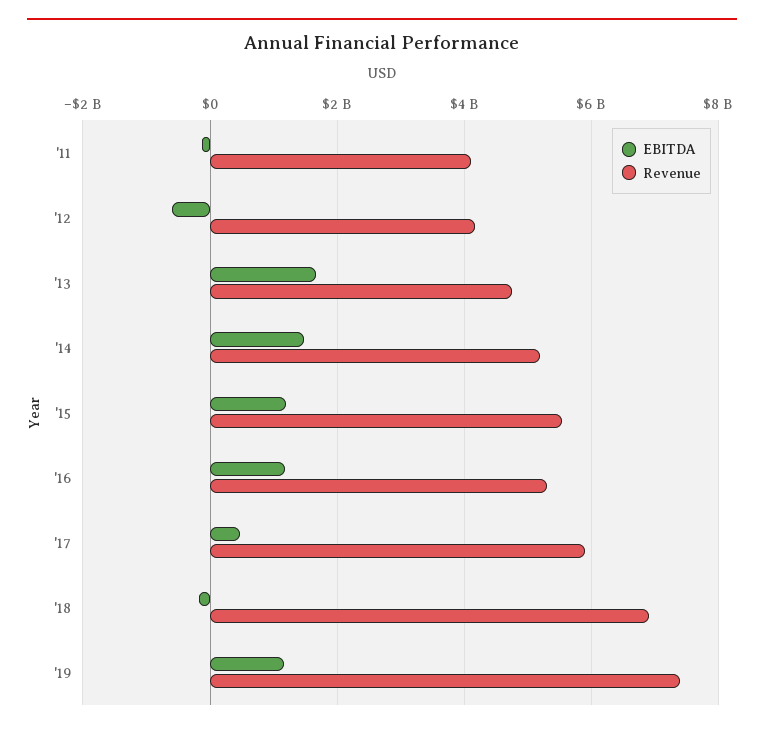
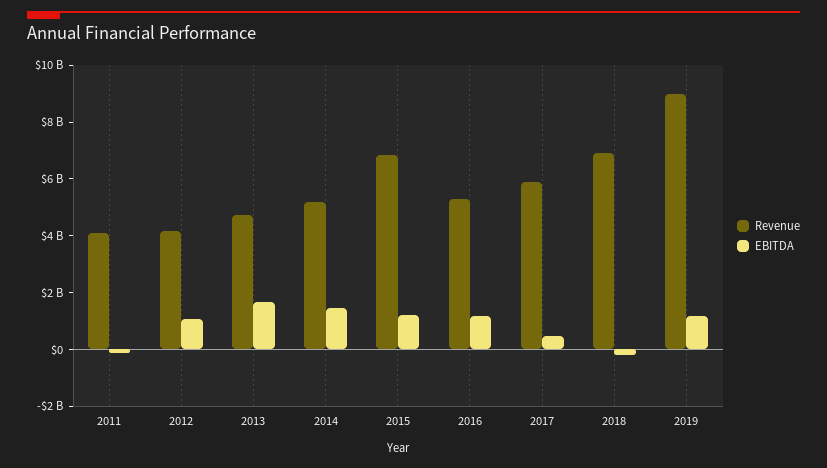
EBITDA, '12: -600000000 -> 1000000000
Revenue, '15: 5600000000 -> 7000000000
Revenue, '19: 7400000000 -> 9000000000

